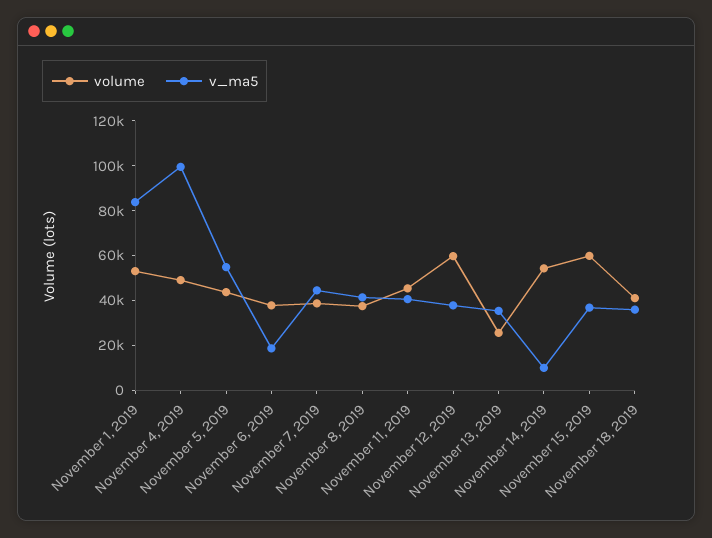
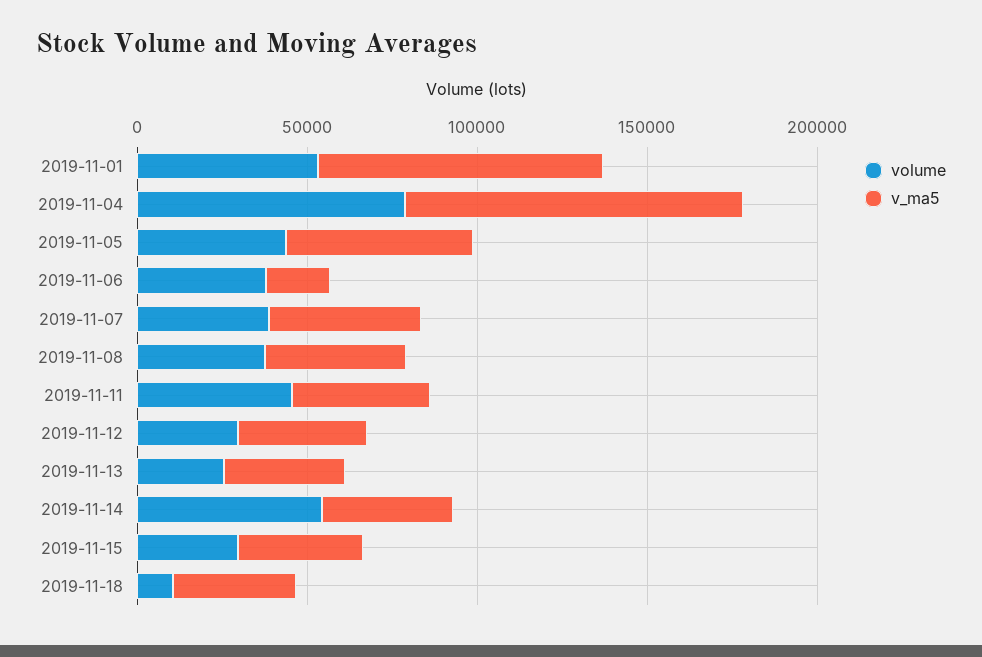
volume, November 4, 2019: 50000 -> 80000
volume, November 12, 2019: 60000 -> 30000
v_ma5, November 14, 2019: 10000 -> 40000
volume, November 15, 2019: 60000 -> 30000
volume, November 18, 2019: 40000 -> 10000

